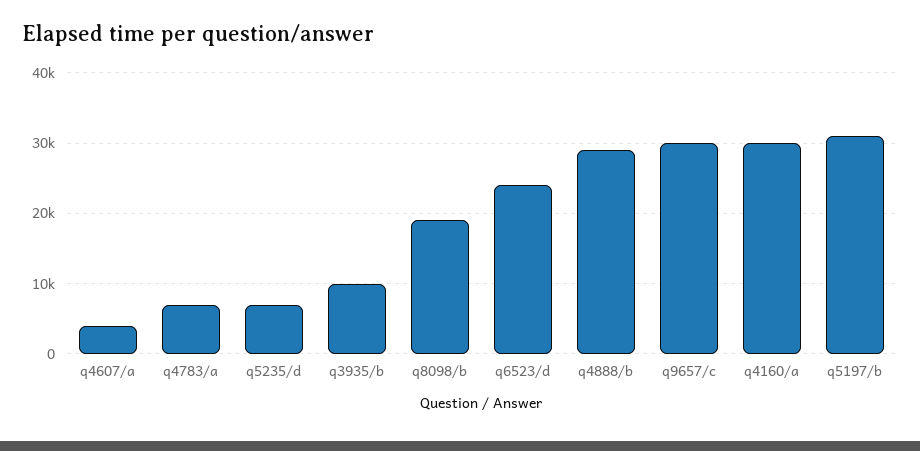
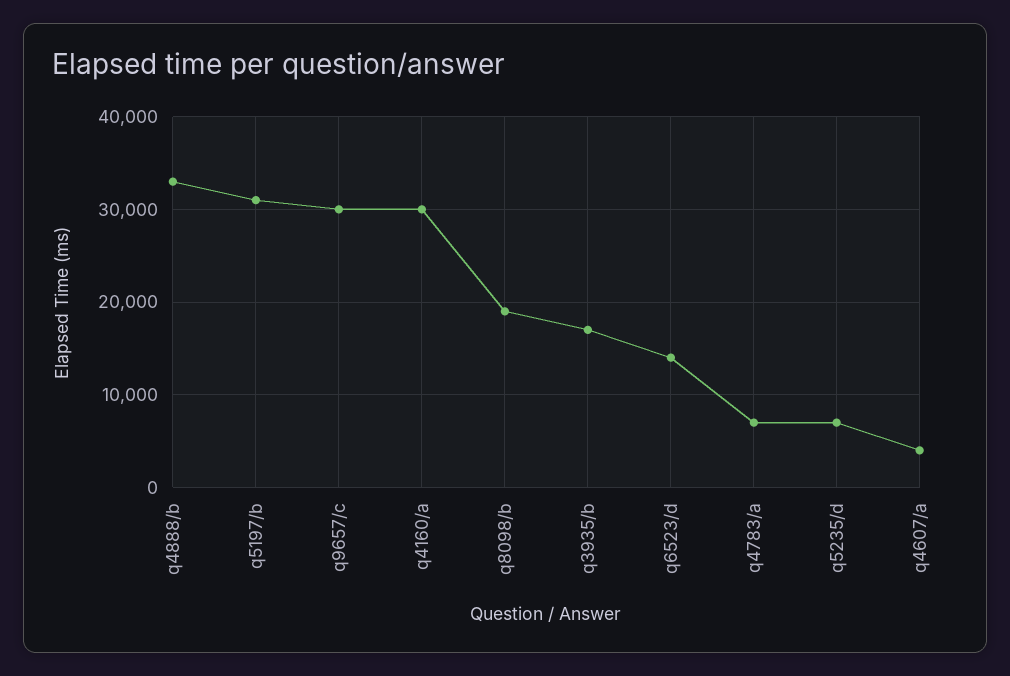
q3935/b: 10000 -> 17000
q6523/d: 24000 -> 14000
q4888/b: 29000 -> 33000

